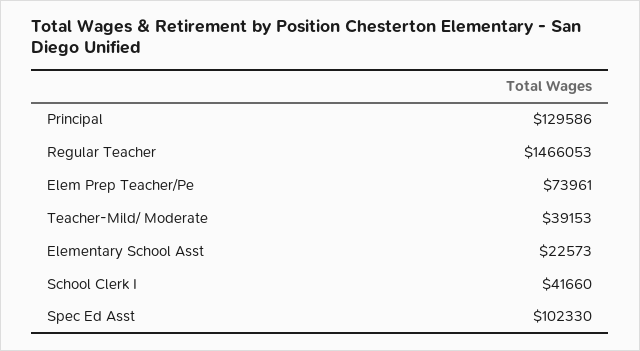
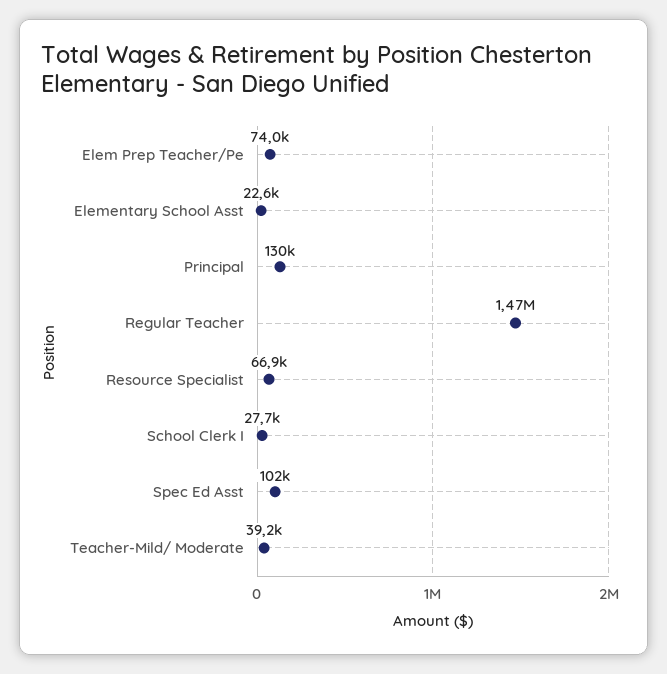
School Clerk I: 41660 -> 27700
Resource Specialist: none -> 66900

